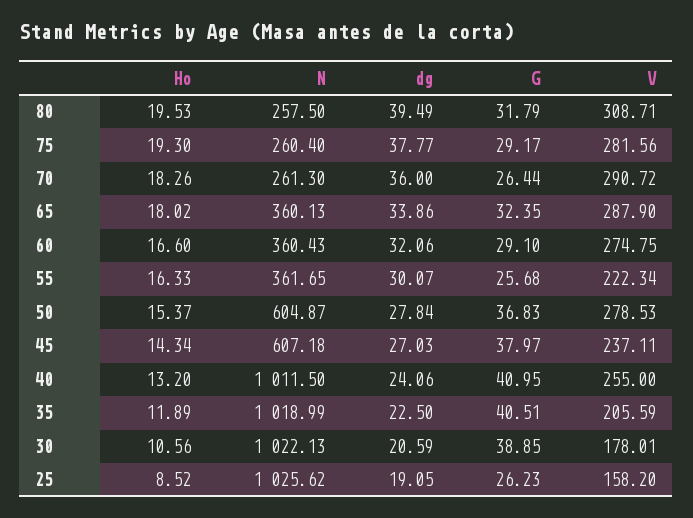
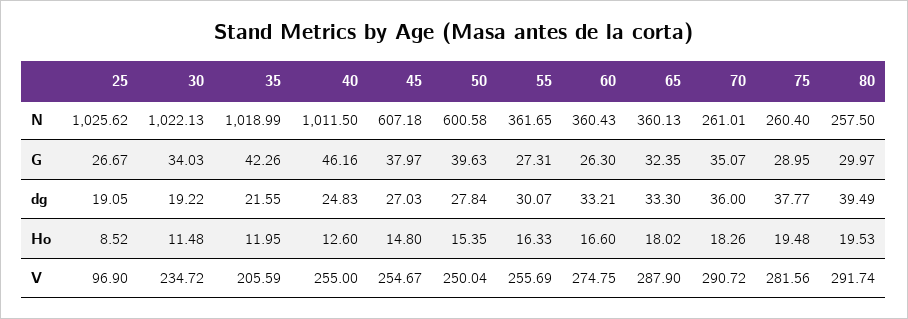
G, 80: 31.79 -> 29.97
V, 80: 308.71 -> 291.74
Ho, 75: 19.3 -> 19.48
G, 75: 29.17 -> 28.95
N, 70: 261.3 -> 261.01
G, 70: 26.44 -> 35.07
dg, 65: 33.86 -> 33.3
dg, 60: 32.06 -> 33.21
G, 60: 29.1 -> 26.3
G, 55: 25.68 -> 27.31
V, 55: 222.34 -> 255.69
Ho, 50: 15.37 -> 15.35
N, 50: 604.87 -> 600.58
G, 50: 36.83 -> 39.63
V, 50: 278.53 -> 250.04
Ho, 45: 14.34 -> 14.8
V, 45: 237.11 -> 254.67
Ho, 40: 13.2 -> 12.6
dg, 40: 24.06 -> 24.83
G, 40: 40.95 -> 46.16
Ho, 35: 11.89 -> 11.95
dg, 35: 22.5 -> 21.55
G, 35: 40.51 -> 42.26
Ho, 30: 10.56 -> 11.48
dg, 30: 20.59 -> 19.22
G, 30: 38.85 -> 34.03
V, 30: 178.01 -> 234.72
G, 25: 26.23 -> 26.67
V, 25: 158.2 -> 96.9

